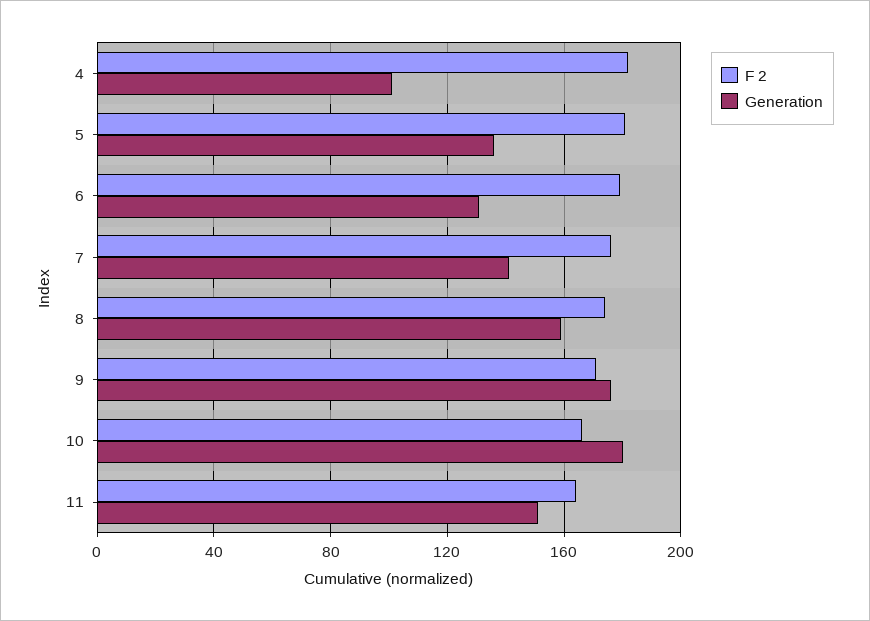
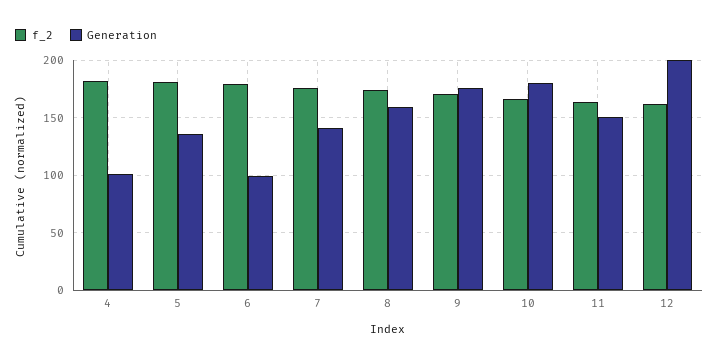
Generation, 6: 130 -> 100
F 2, 12: none -> 160
Generation, 12: none -> 200

